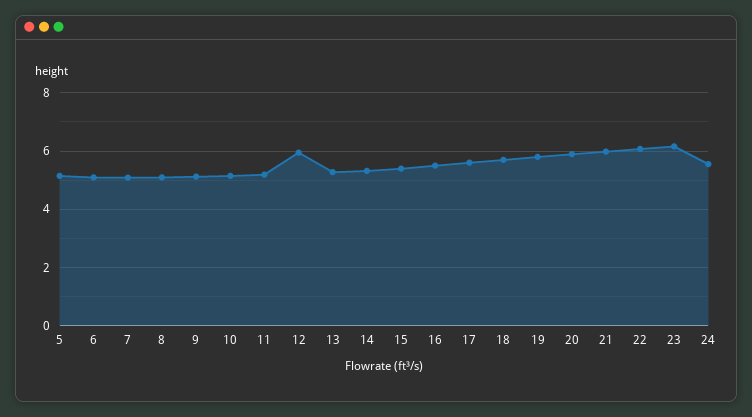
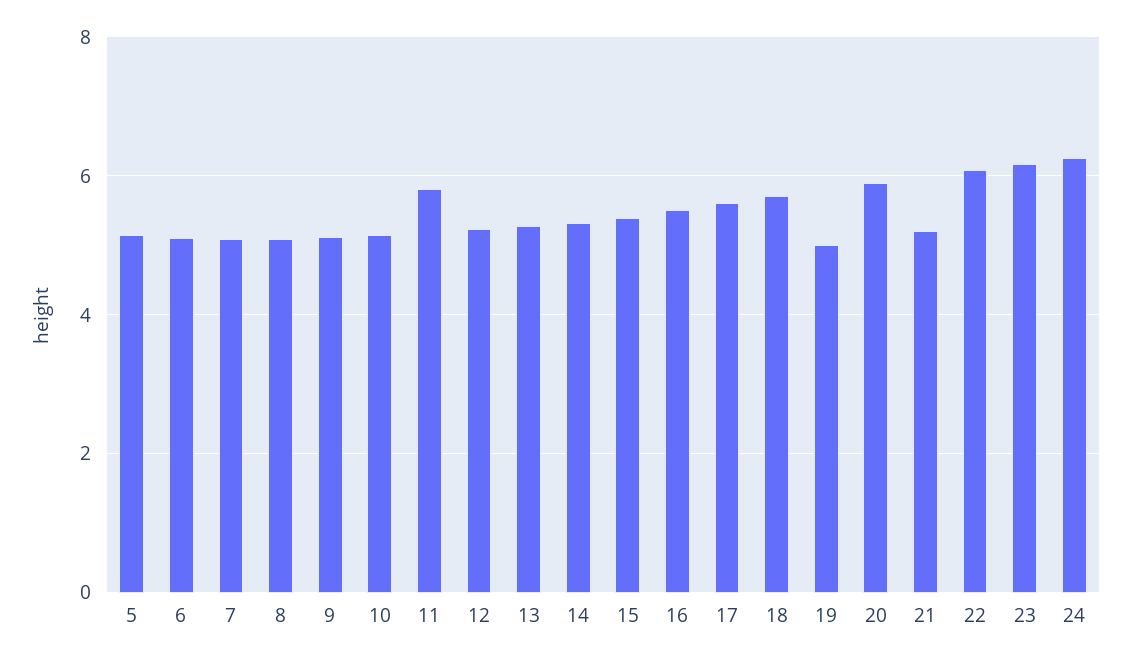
11: 5.25 -> 5.8
12: 6 -> 5.2
19: 5.75 -> 5
21: 6 -> 5.2
24: 5.5 -> 6.2

